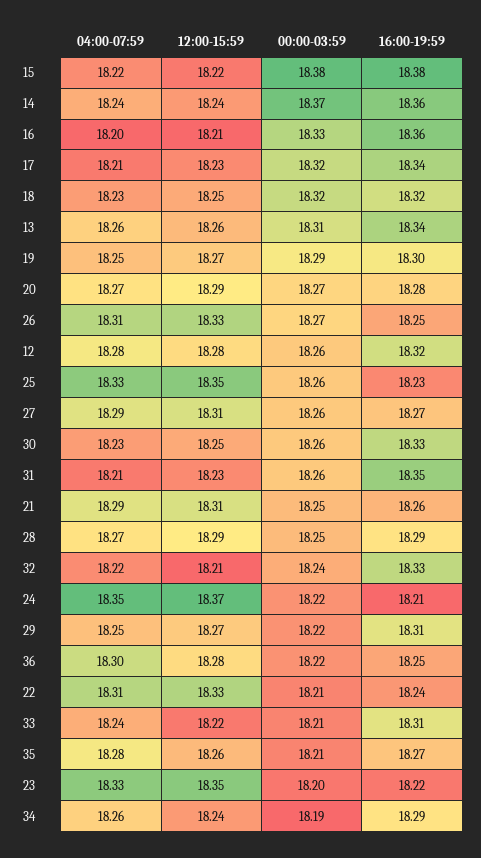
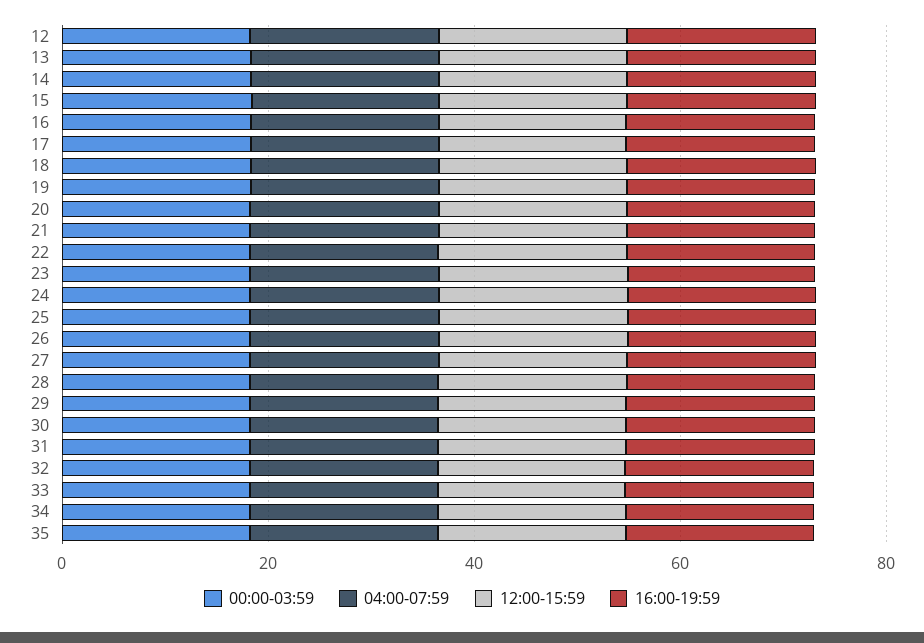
04:00-07:59, 36: 18.3 -> none
12:00-15:59, 36: 18.28 -> none
00:00-03:59, 36: 18.22 -> none
16:00-19:59, 36: 18.25 -> none

